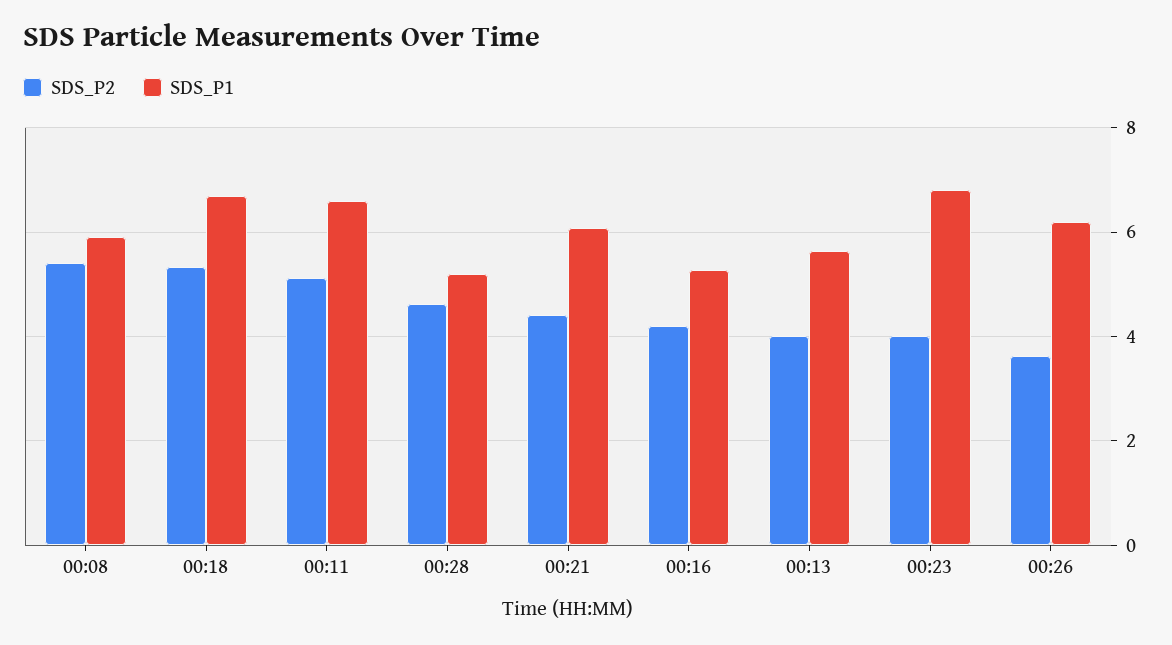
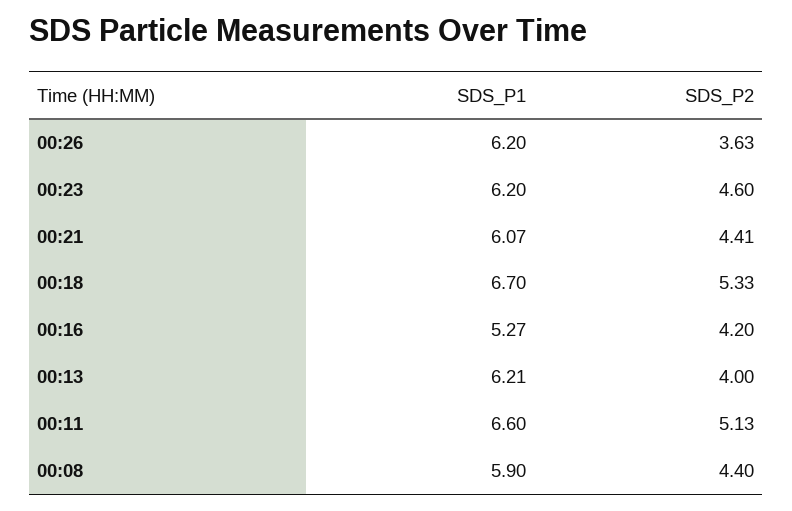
SDS_P2, 00:08: 5.4 -> 4.4
SDS_P2, 00:28: 4.6 -> none
SDS_P1, 00:28: 5.2 -> none
SDS_P1, 00:13: 5.6 -> 6.21
SDS_P2, 00:23: 4 -> 4.6
SDS_P1, 00:23: 6.8 -> 6.2

